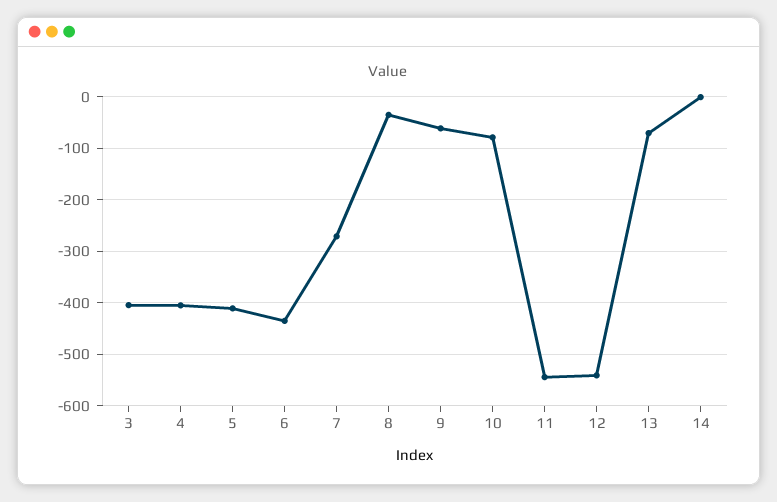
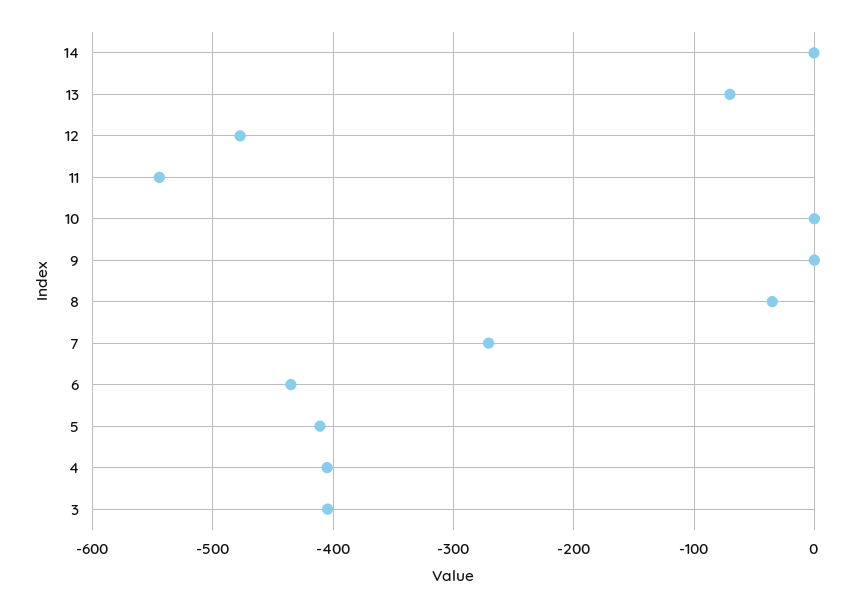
9: -60 -> 0
10: -80 -> 0
12: -540 -> -480

